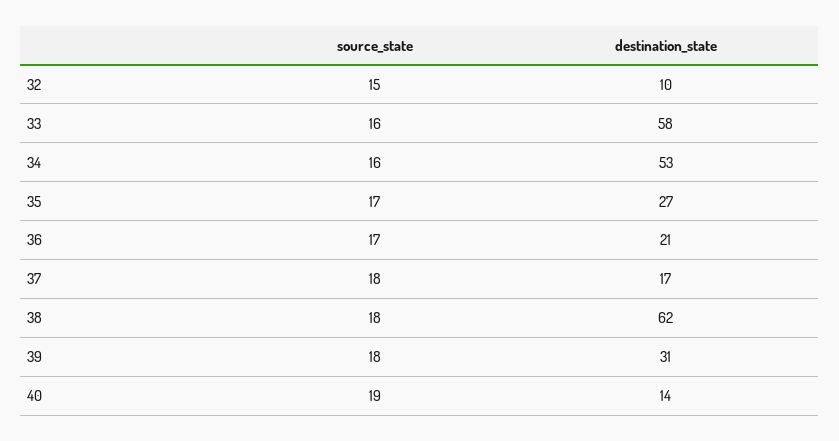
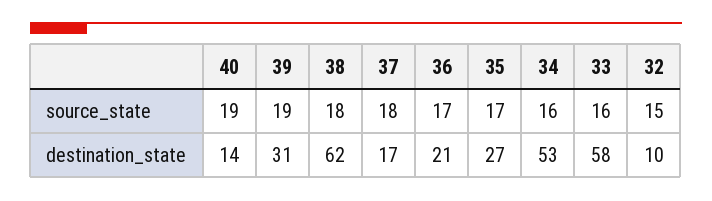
source_state, 39: 18 -> 19

